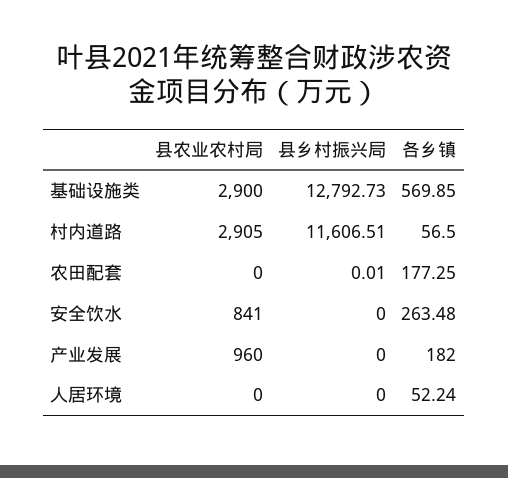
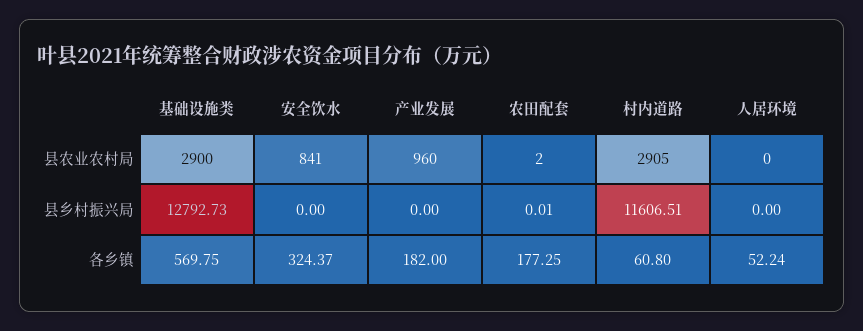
各乡镇, 基础设施类: 569.85 -> 569.75
各乡镇, 村内道路: 56.5 -> 60.8
县农业农村局, 农田配套: 0 -> 2
各乡镇, 安全饮水: 263.48 -> 324.37

